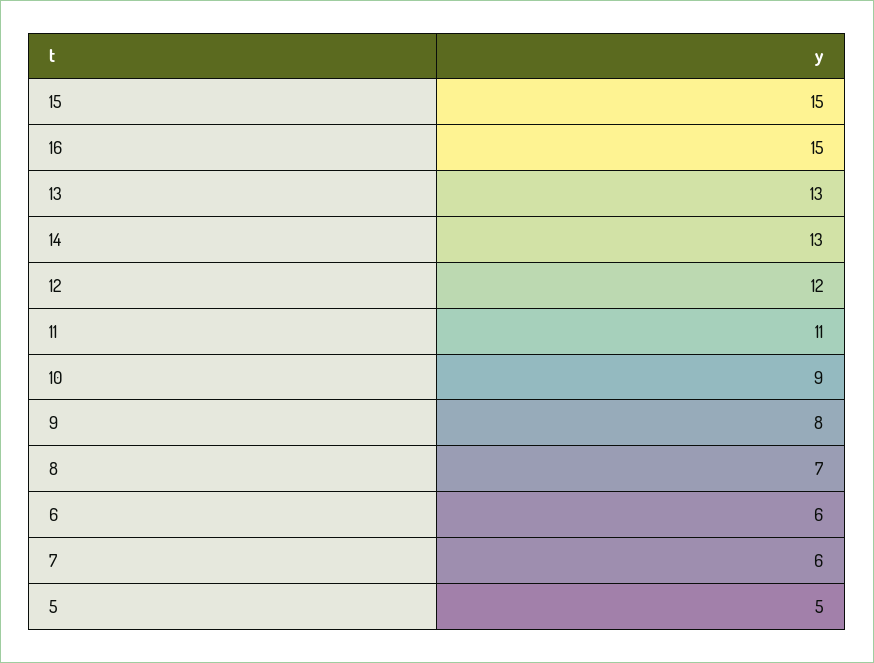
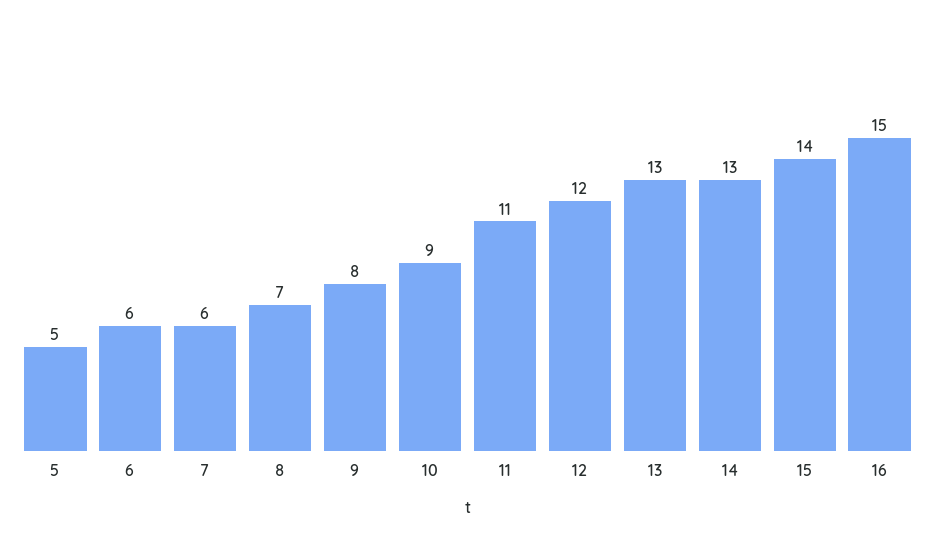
15: 15 -> 14

